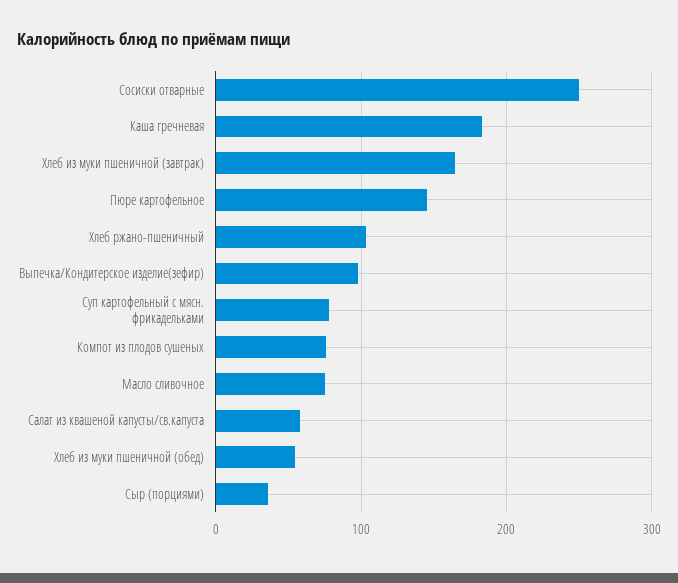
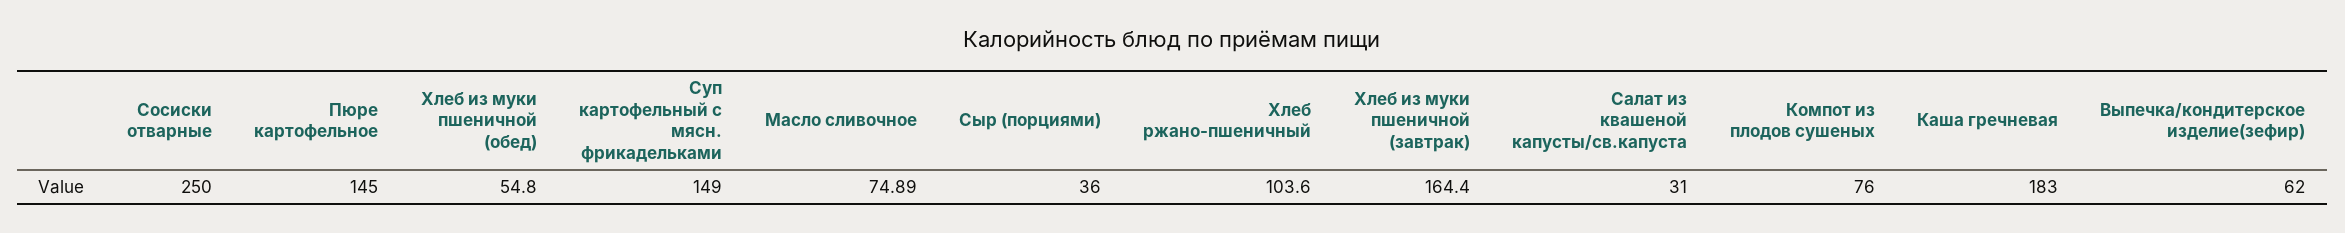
Выпечка/Кондитерское изделие(зефир): 100 -> 62
Суп картофельный с мясн. фрикадельками: 80 -> 149
Салат из квашеной капусты/св.капуста: 60 -> 31

